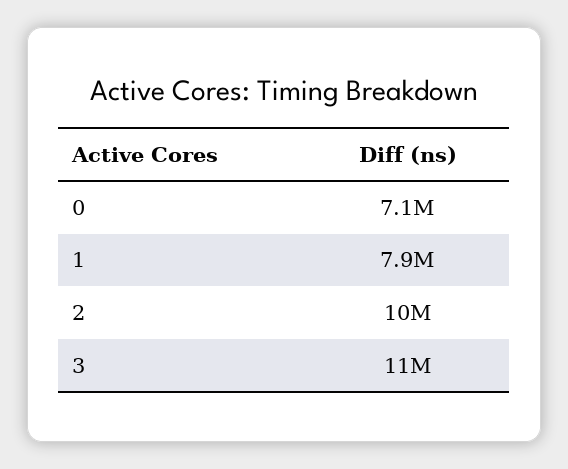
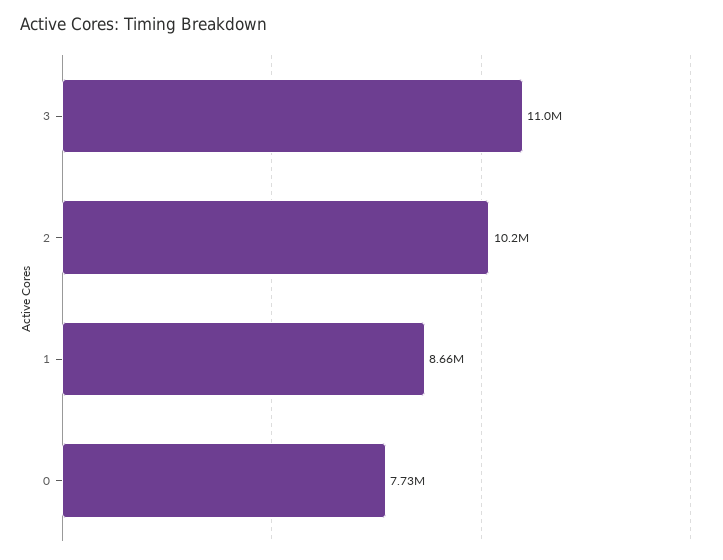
0: 7100000 -> 7730000
1: 7900000 -> 8660000

